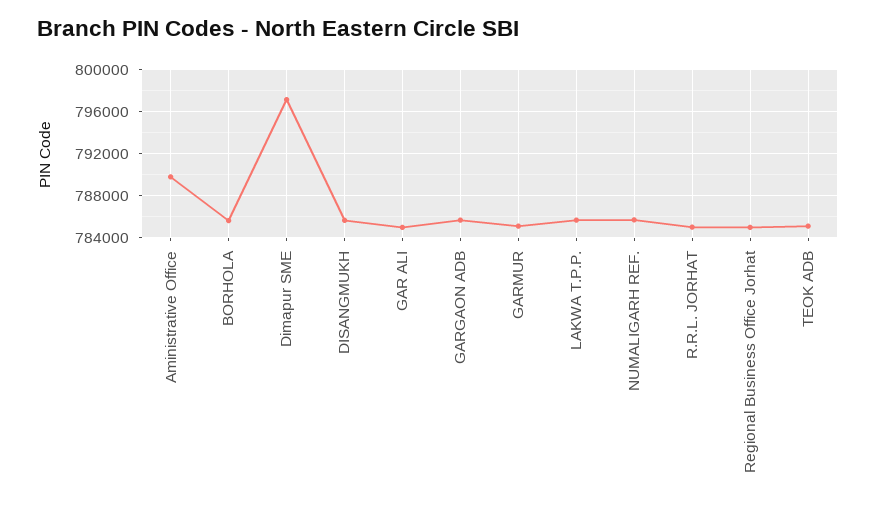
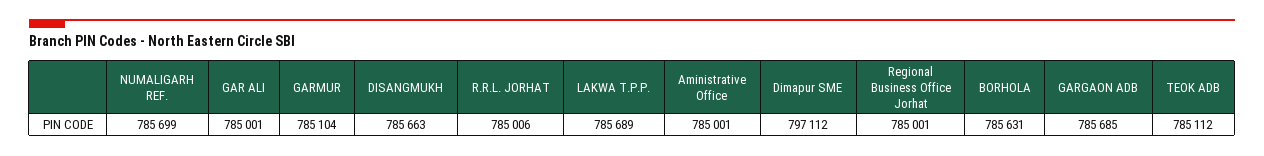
Aministrative Office: 790000 -> 785001

